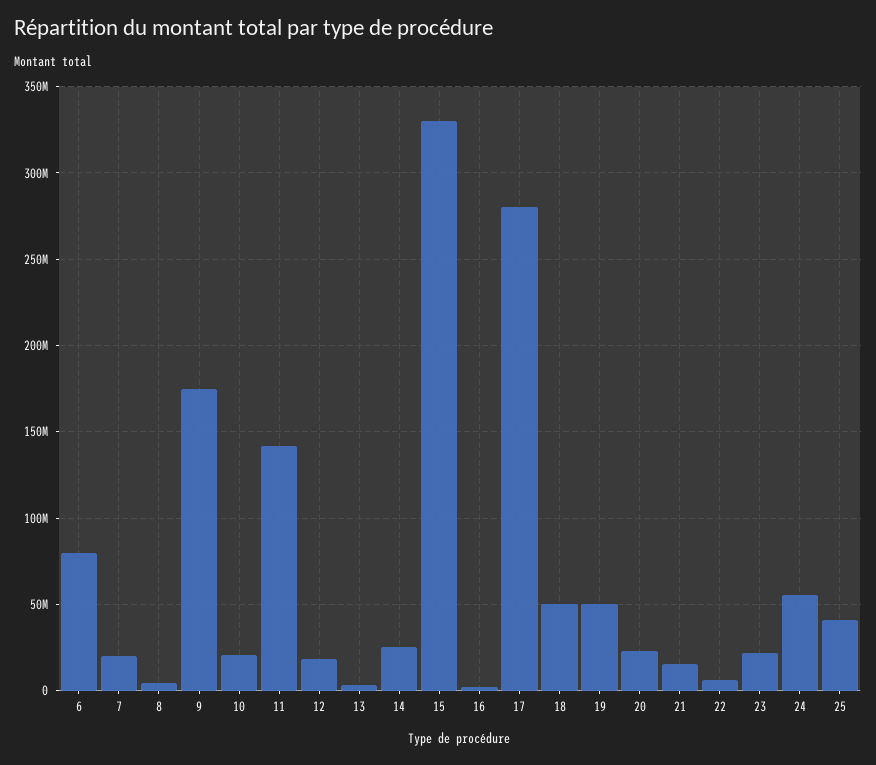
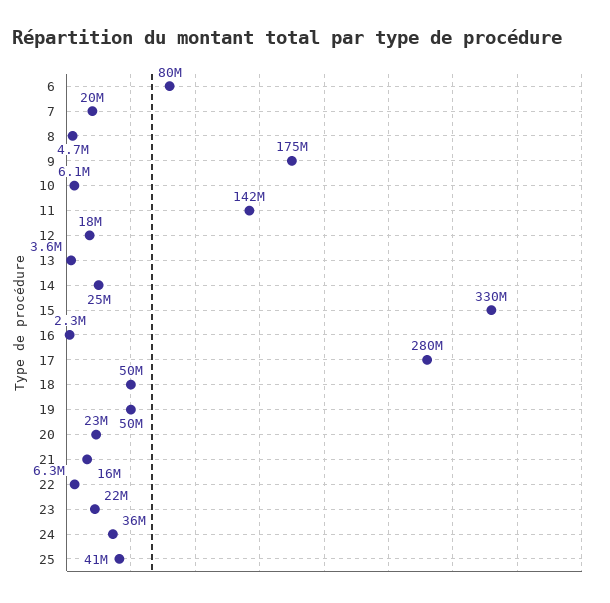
10: 20000000 -> 6100000
24: 55000000 -> 36000000

